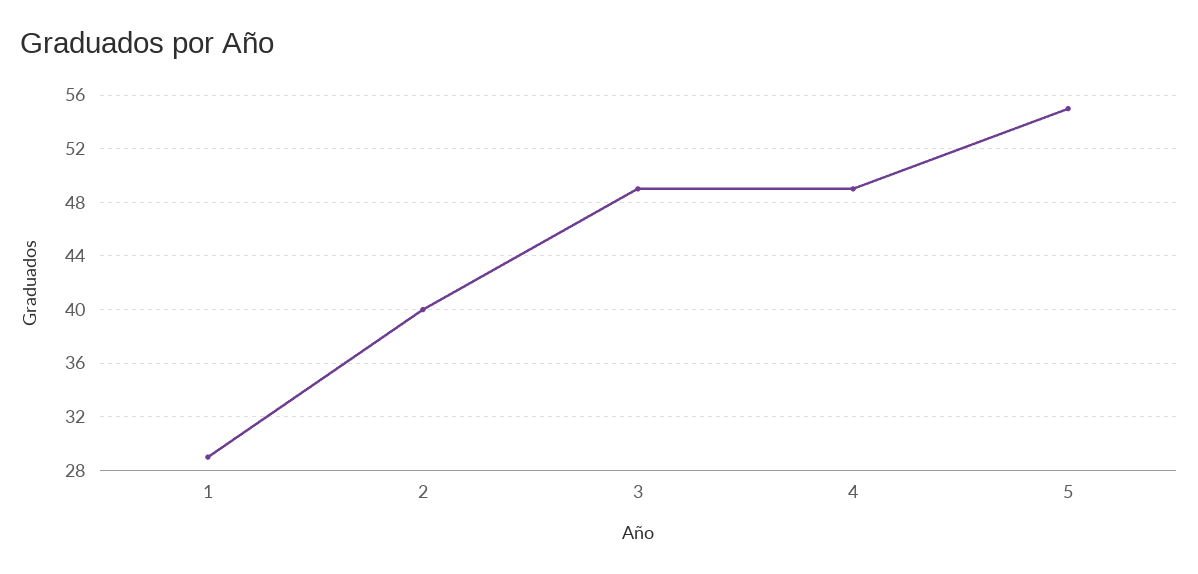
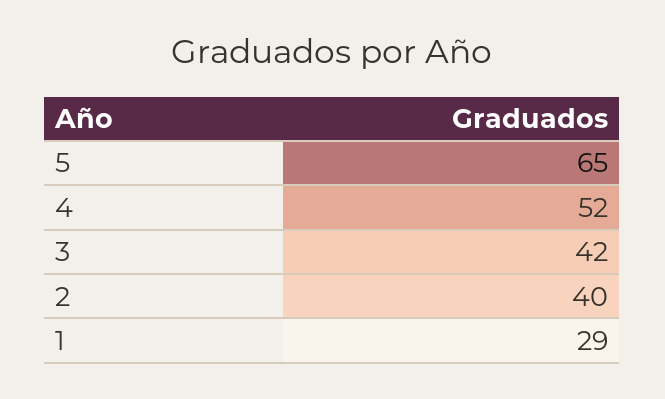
3: 49 -> 42
4: 49 -> 52
5: 55 -> 65

